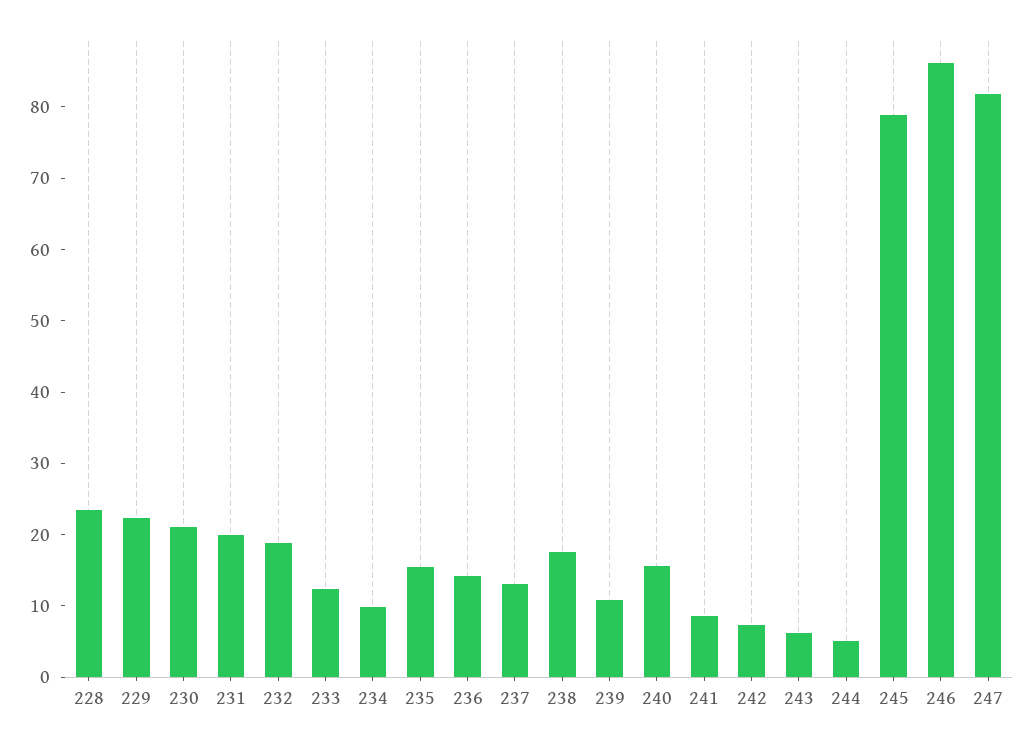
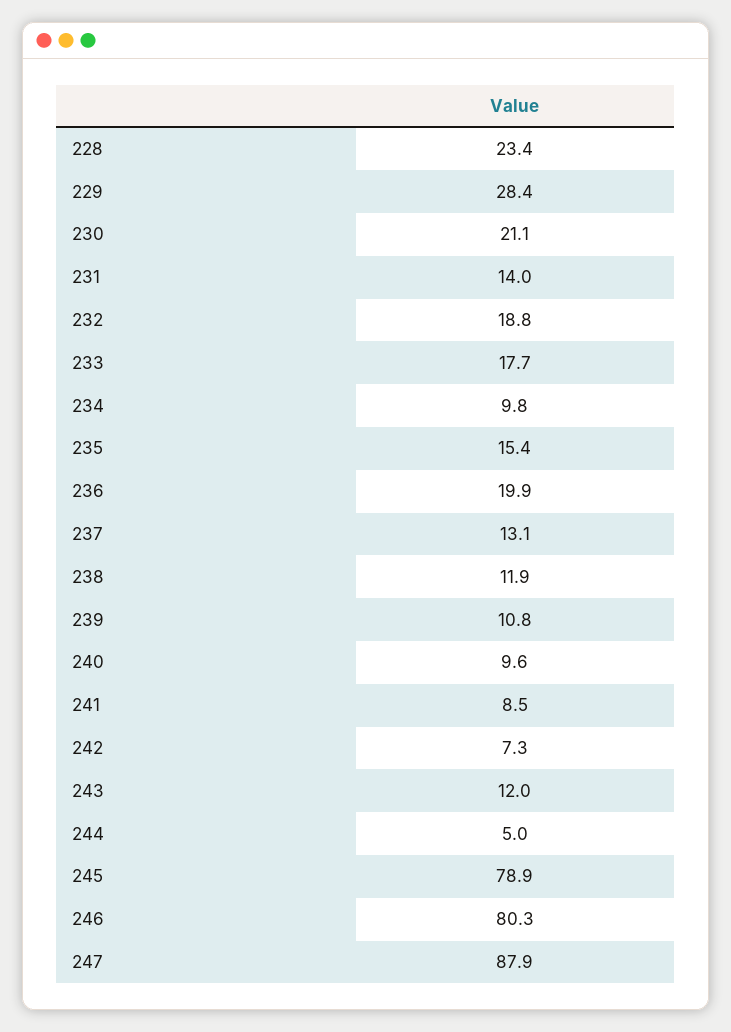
229: 22 -> 28.4
231: 20 -> 14
233: 12 -> 17.7
236: 14 -> 19.9
238: 18 -> 11.9
240: 16 -> 9.6
243: 6 -> 12
246: 86 -> 80.3
247: 82 -> 87.9

